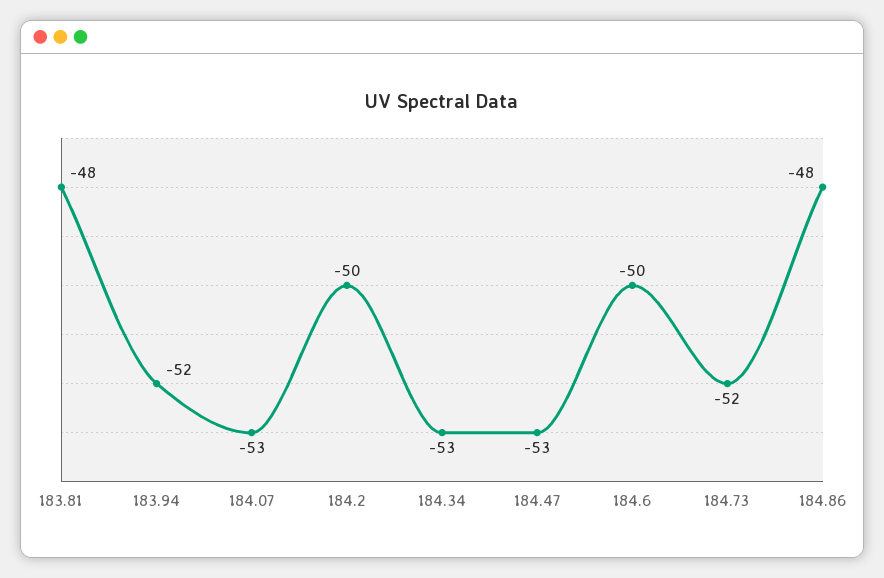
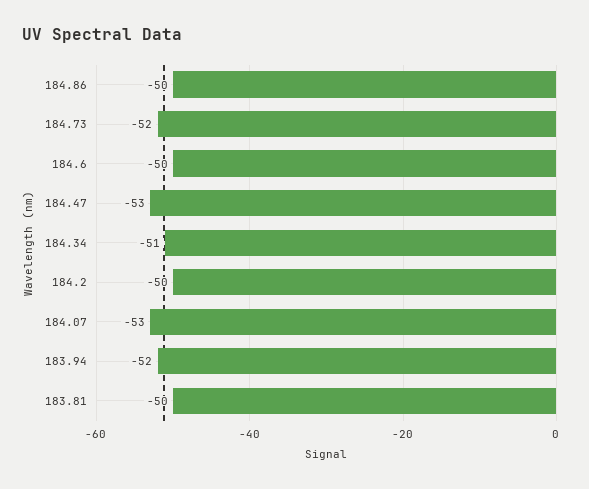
183.81: -48 -> -50
184.34: -53 -> -51
184.86: -48 -> -50

